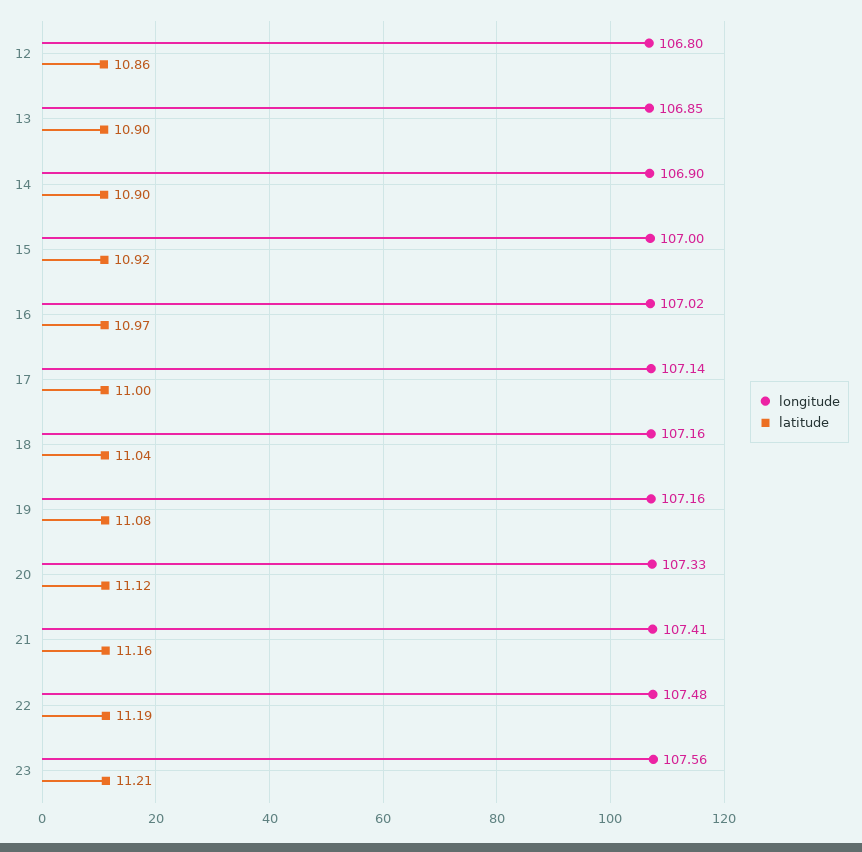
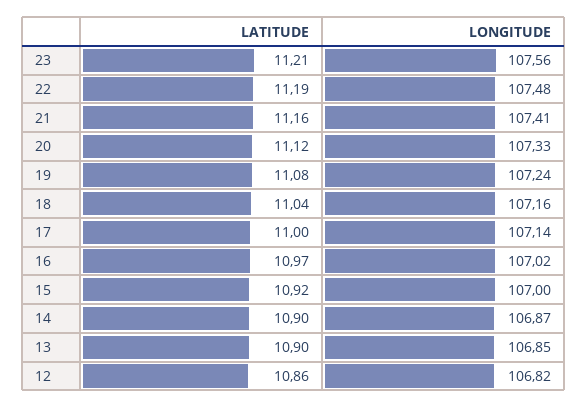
longitude, 12: 106.8 -> 106.82
longitude, 14: 106.9 -> 106.87
longitude, 19: 107.16 -> 107.24

